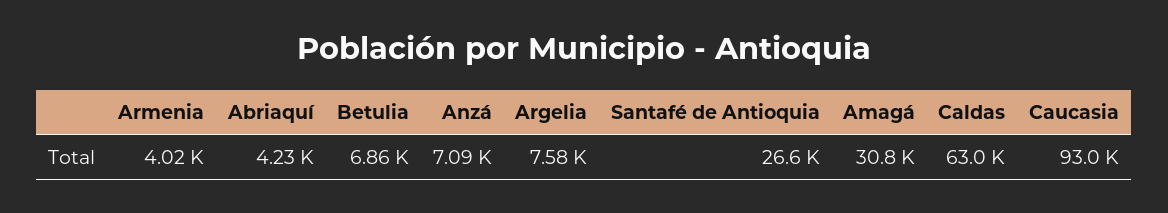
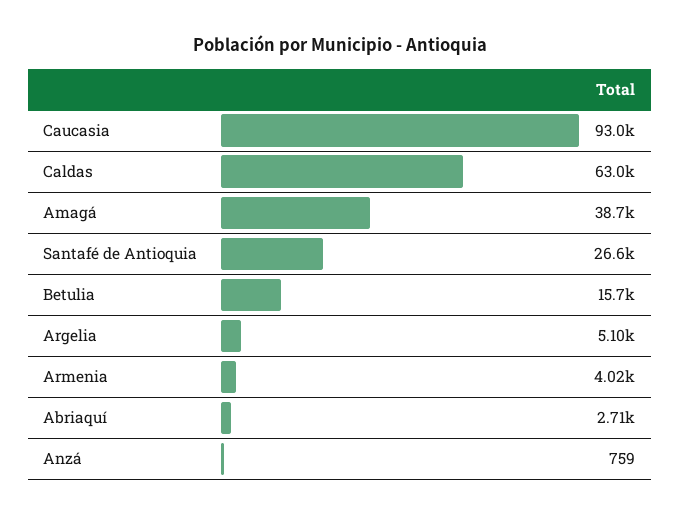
Abriaquí: 4230 -> 2710
Betulia: 6860 -> 15700
Anzá: 7090 -> 759
Argelia: 7580 -> 5100
Amagá: 30800 -> 38700

